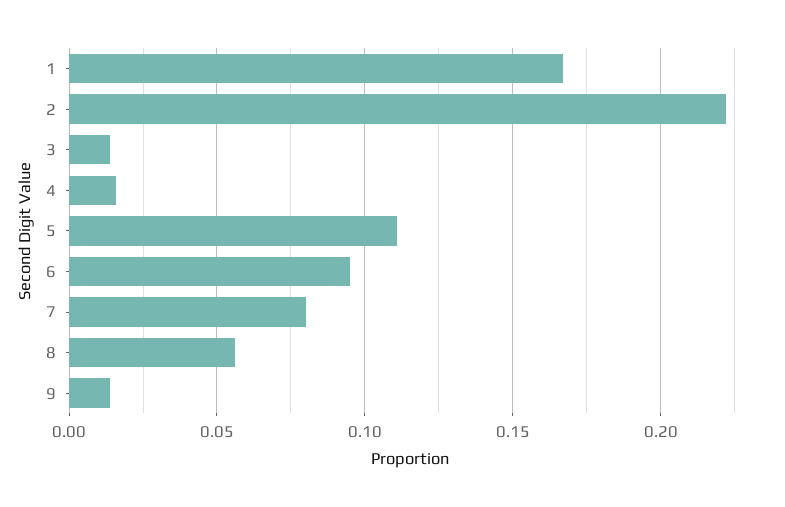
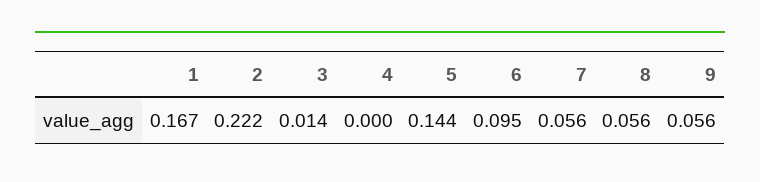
4: 0.015 -> 0
5: 0.11 -> 0.144
7: 0.08 -> 0.056
9: 0.015 -> 0.056

